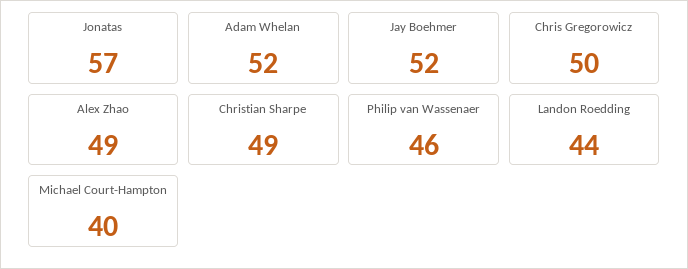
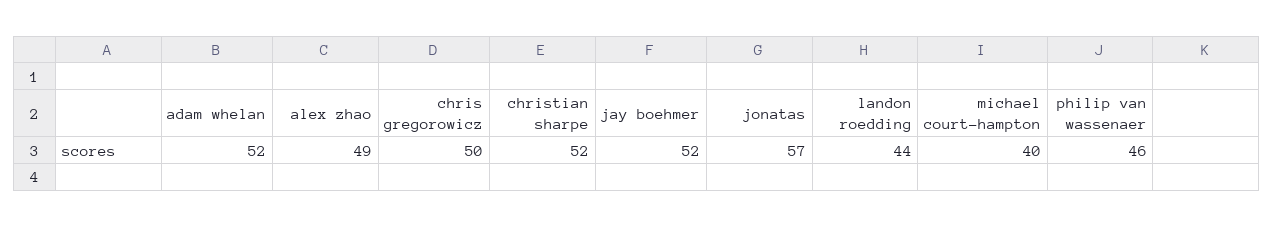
Christian Sharpe: 49 -> 52

